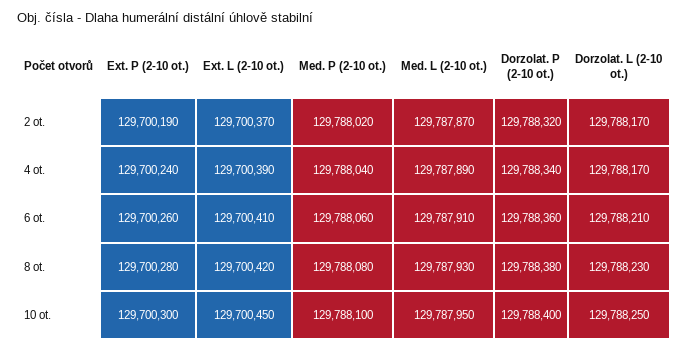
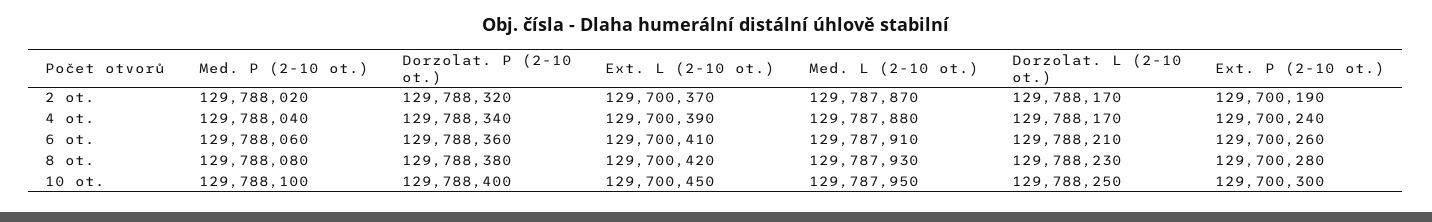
Med. L (2-10 ot.), 4 ot.: 129787890 -> 129787880

